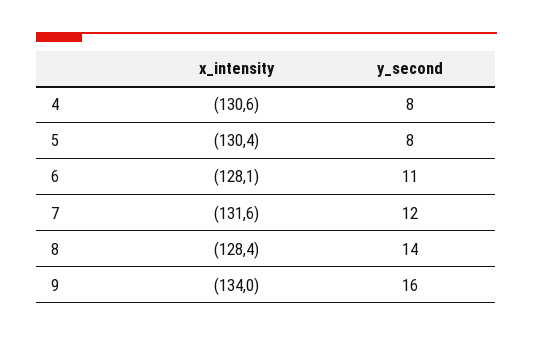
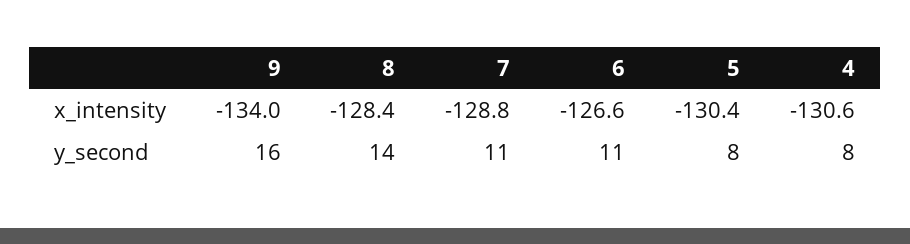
x_intensity, 6: -128.1 -> -126.6
x_intensity, 7: -131.6 -> -128.8
y_second, 7: 12 -> 11

